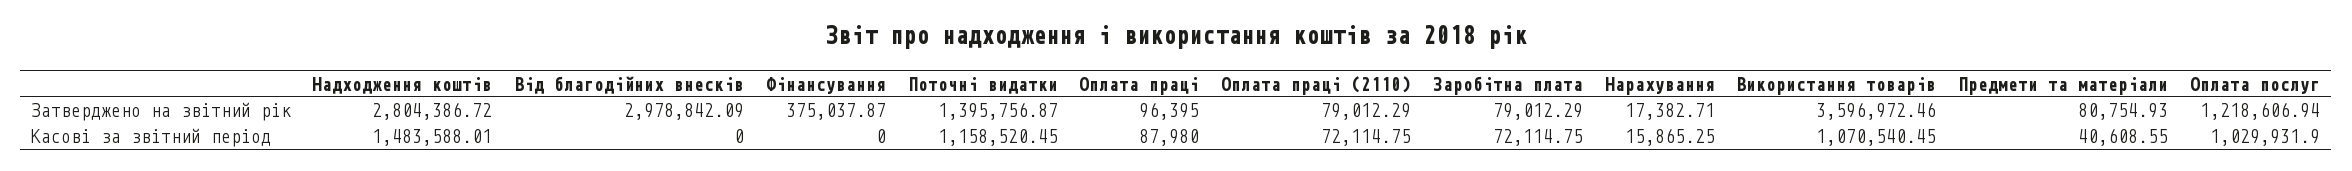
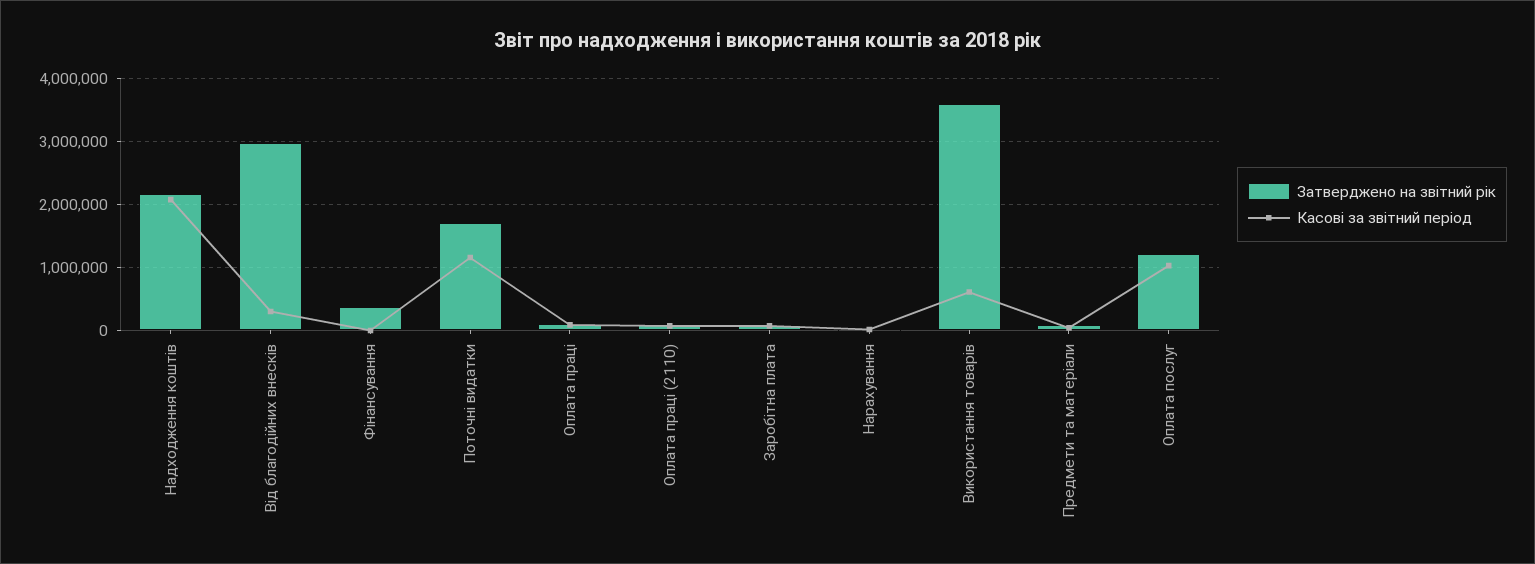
Затверджено на звітний рік, Надходження коштів: 2804386.72 -> 2200000
Затверджено на звітний рік, Поточні видатки: 1395756.87 -> 1700000
Касові за звітний період, Надходження коштів: 1483588.01 -> 2100000
Касові за звітний період, Від благодійних внесків: 0 -> 300000
Касові за звітний період, Використання товарів: 1070540.45 -> 600000

